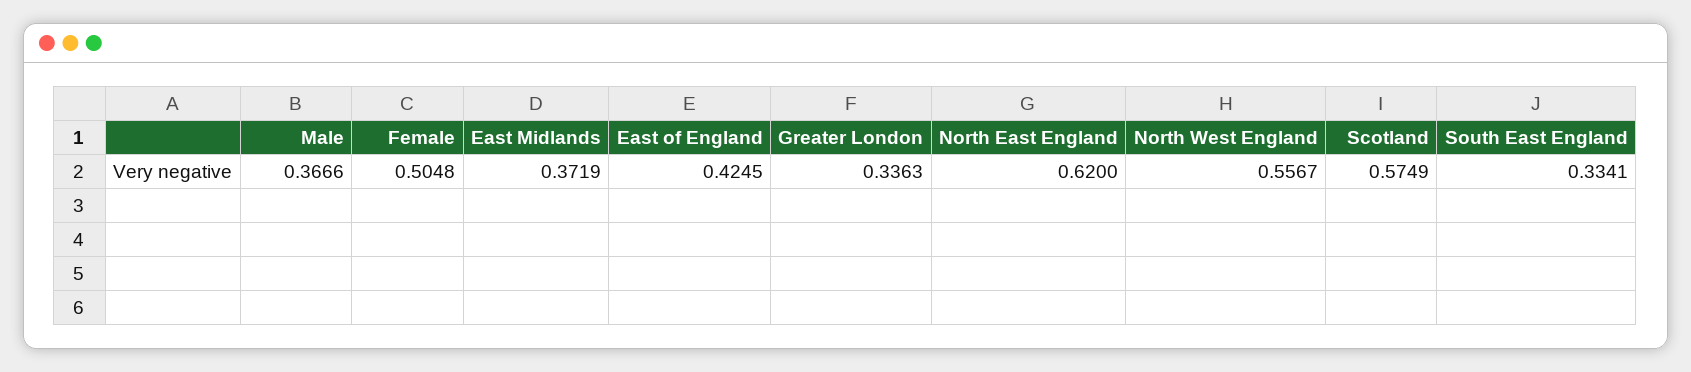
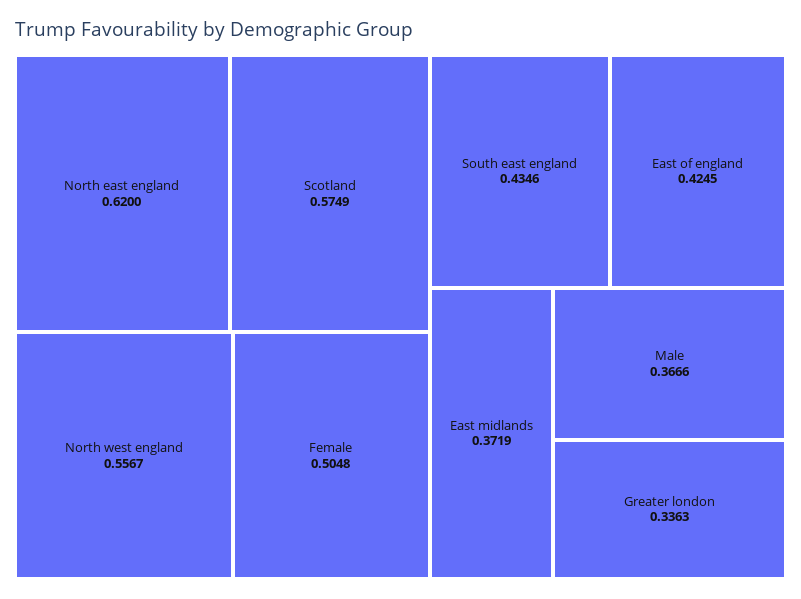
South East England: 0.3341 -> 0.4346

